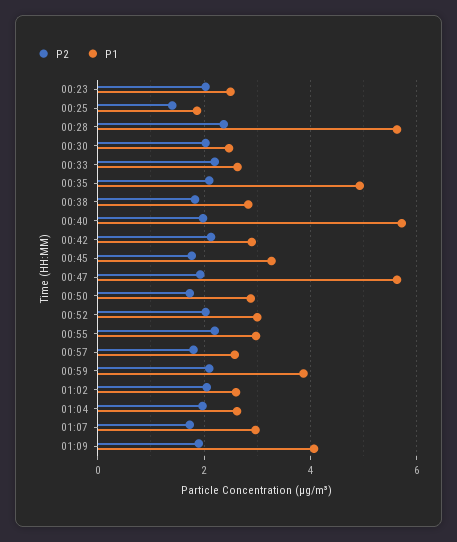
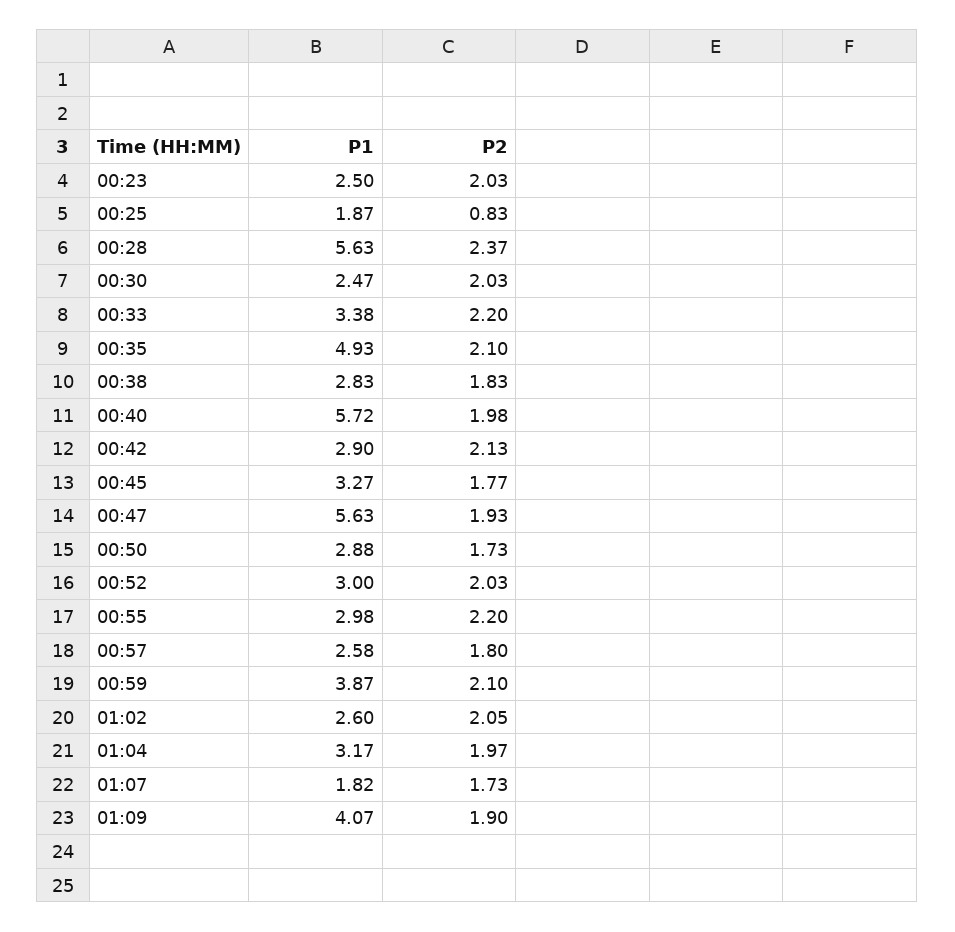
P2, 00:25: 1.4 -> 0.83
P1, 00:33: 2.6 -> 3.38
P1, 01:04: 2.6 -> 3.17
P1, 01:07: 3 -> 1.82

